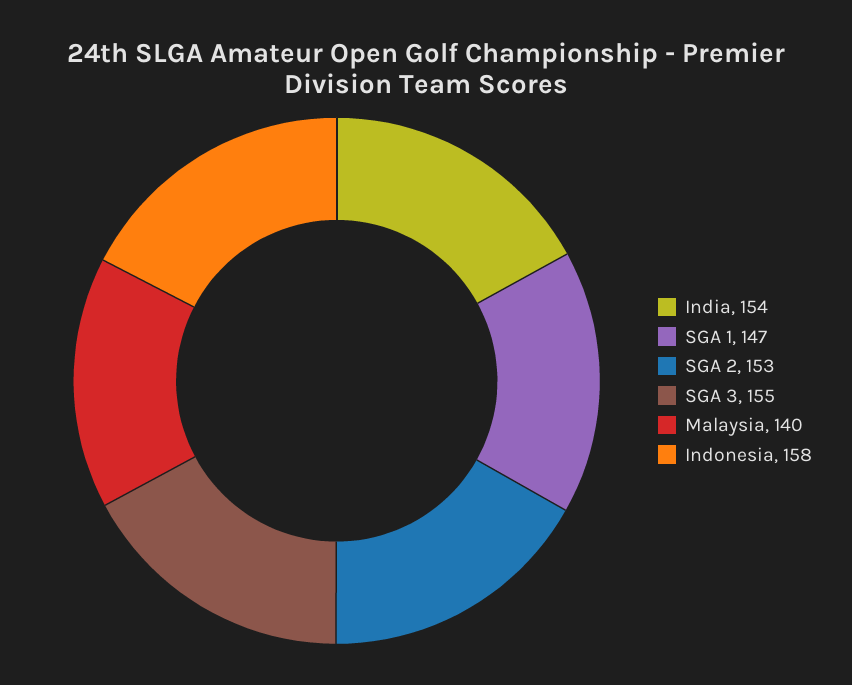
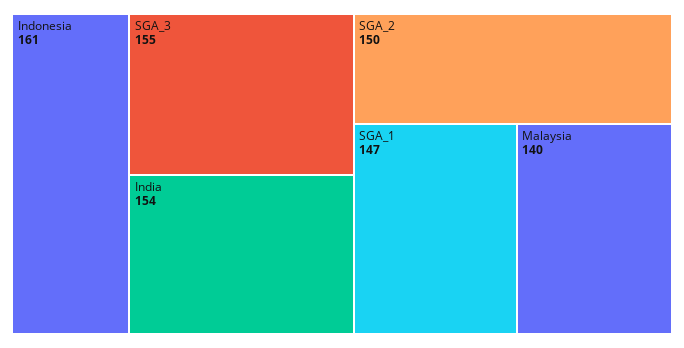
SGA 2: 153 -> 150
Indonesia: 158 -> 161

